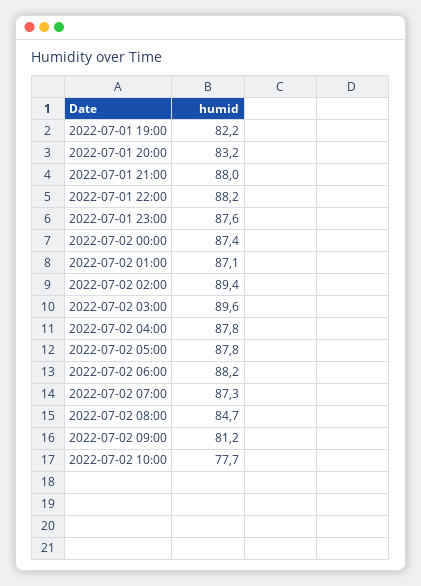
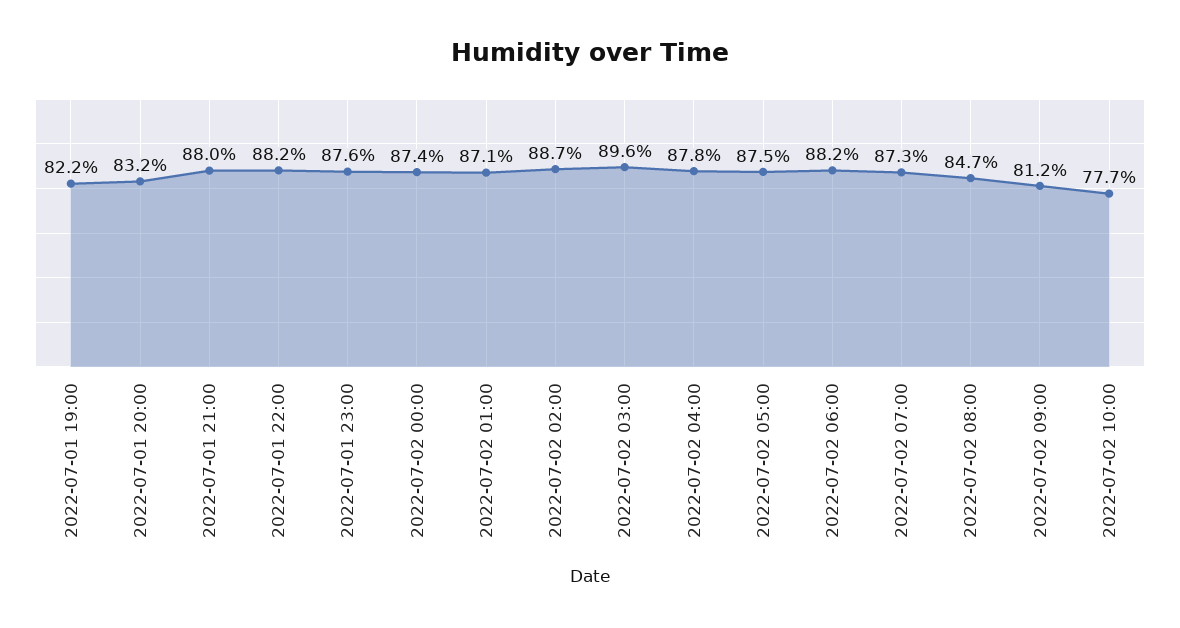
2022-07-02 02:00: 89.4 -> 88.7
2022-07-02 05:00: 87.8 -> 87.5

